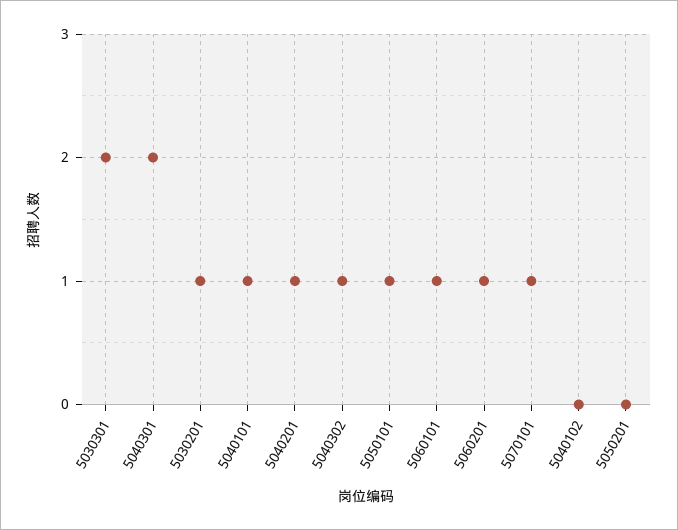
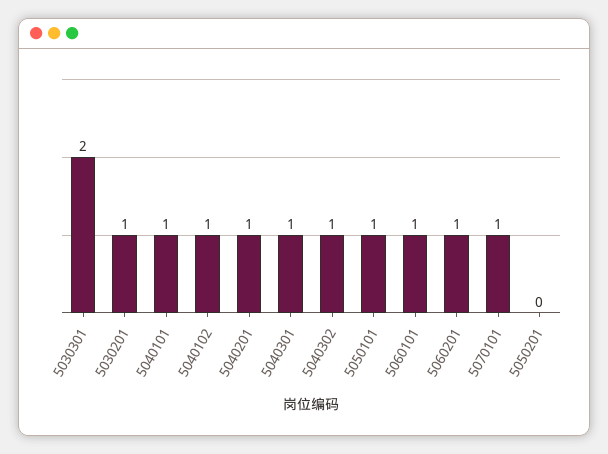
5040301: 2 -> 1
5040102: 0 -> 1

